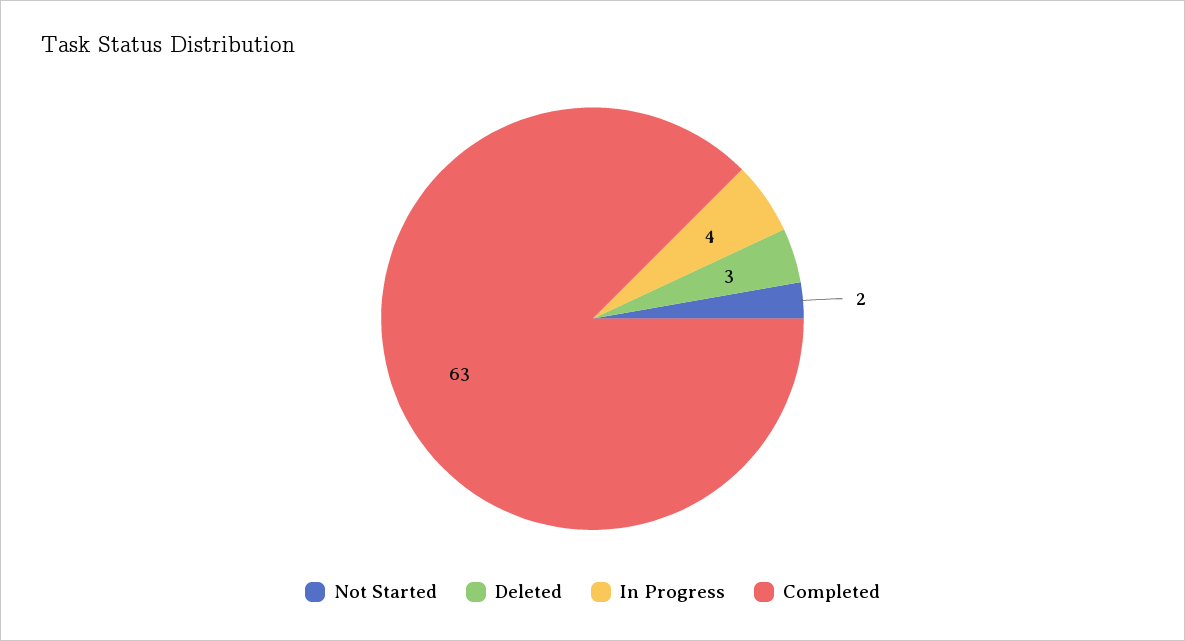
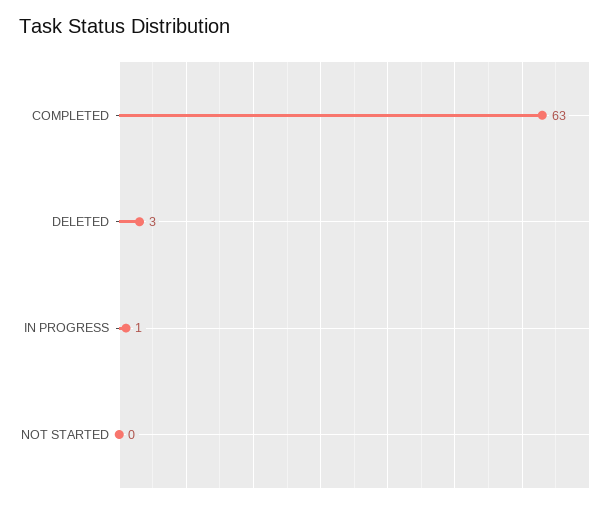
Not Started: 2 -> 0
In Progress: 4 -> 1

